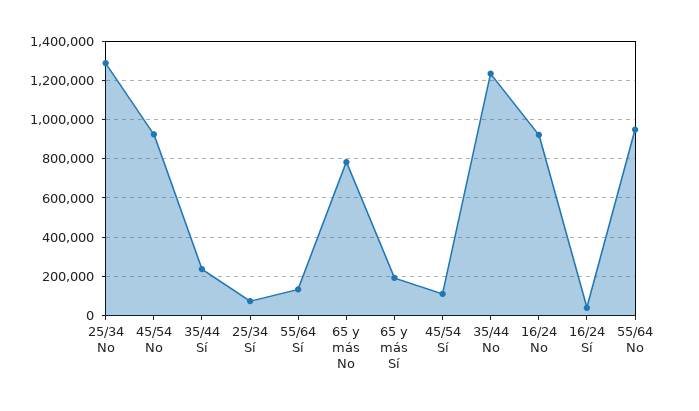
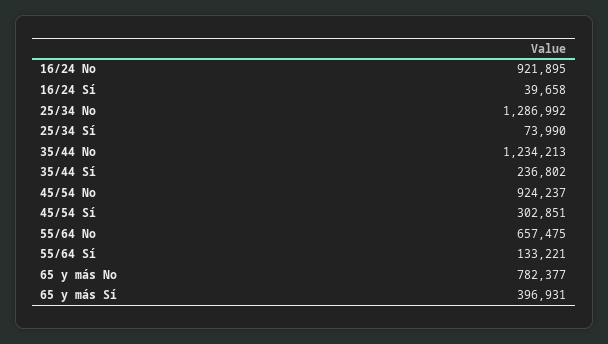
65 y más Sí: 200000 -> 396931
45/54 Sí: 100000 -> 302851
55/64 No: 950000 -> 657475

